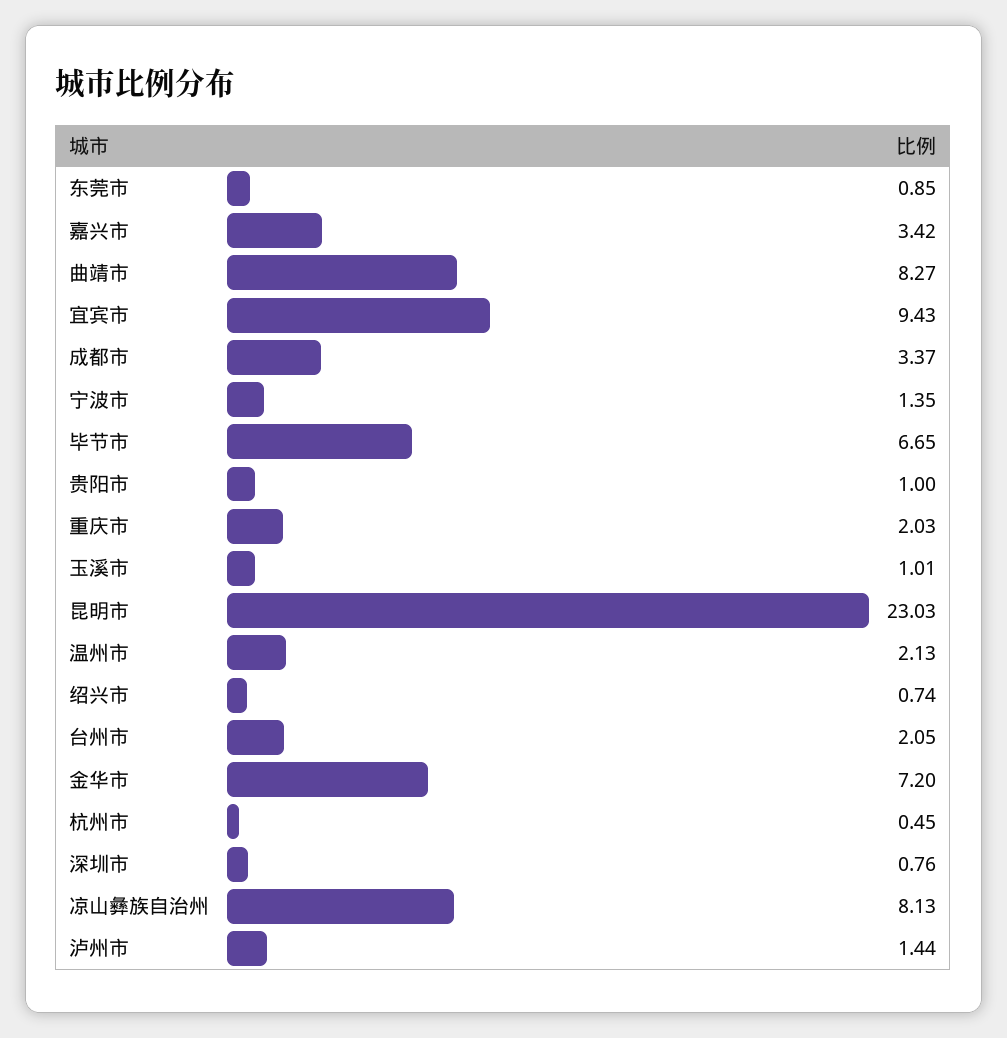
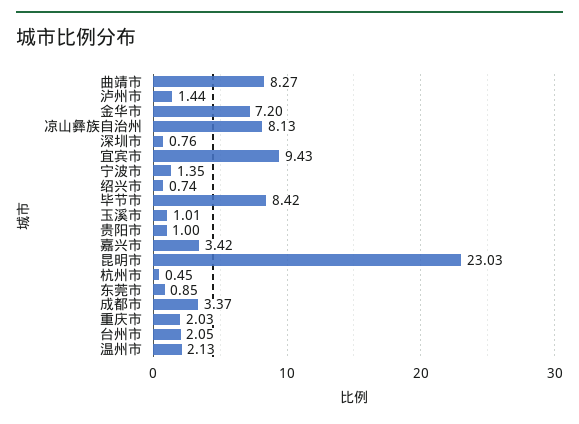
毕节市: 6.65 -> 8.42

